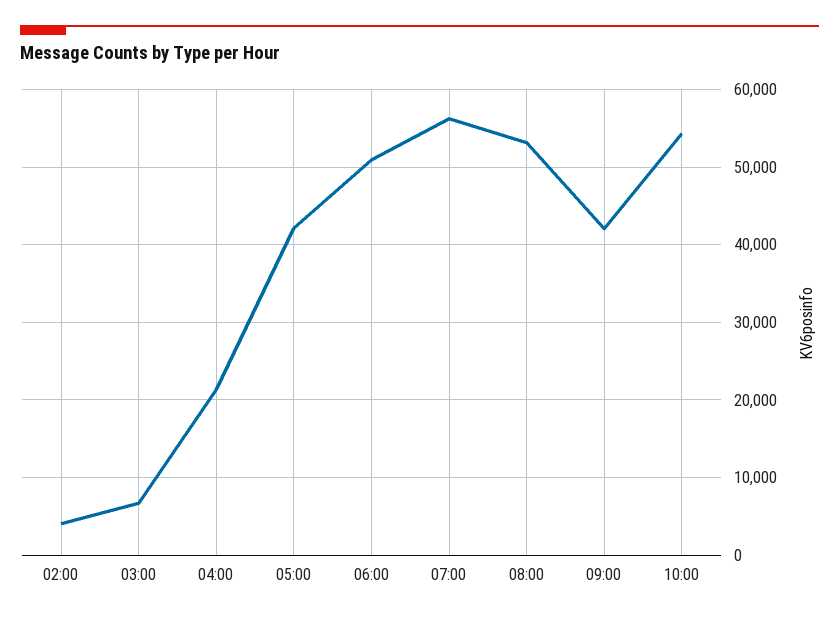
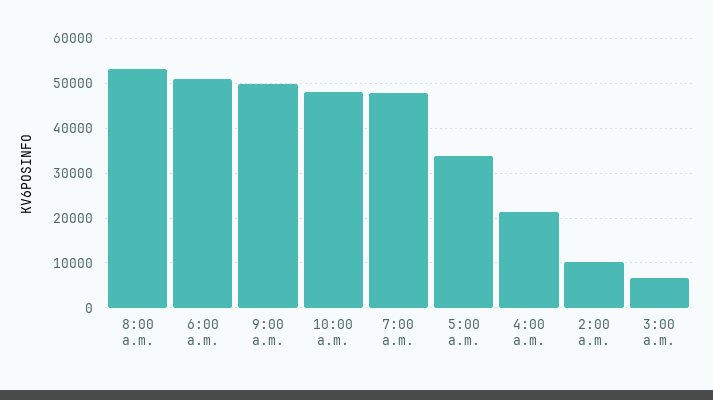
02:00: 4000 -> 10000
05:00: 42000 -> 34000
07:00: 56000 -> 48000
09:00: 42000 -> 50000
10:00: 54000 -> 48000

